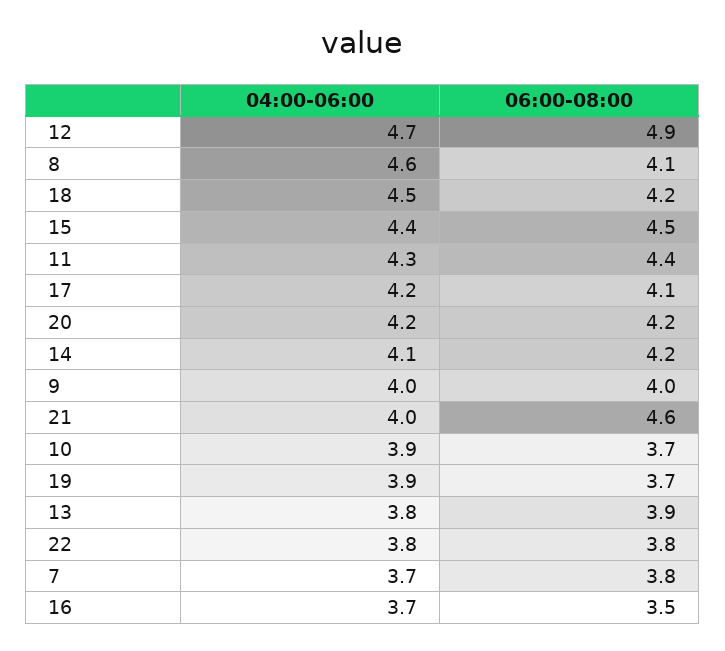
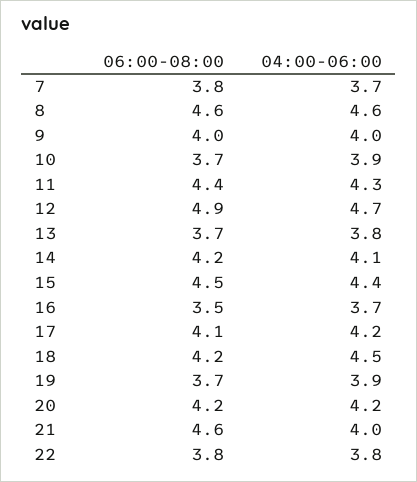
06:00-08:00, 8: 4.1 -> 4.6
06:00-08:00, 13: 3.9 -> 3.7

